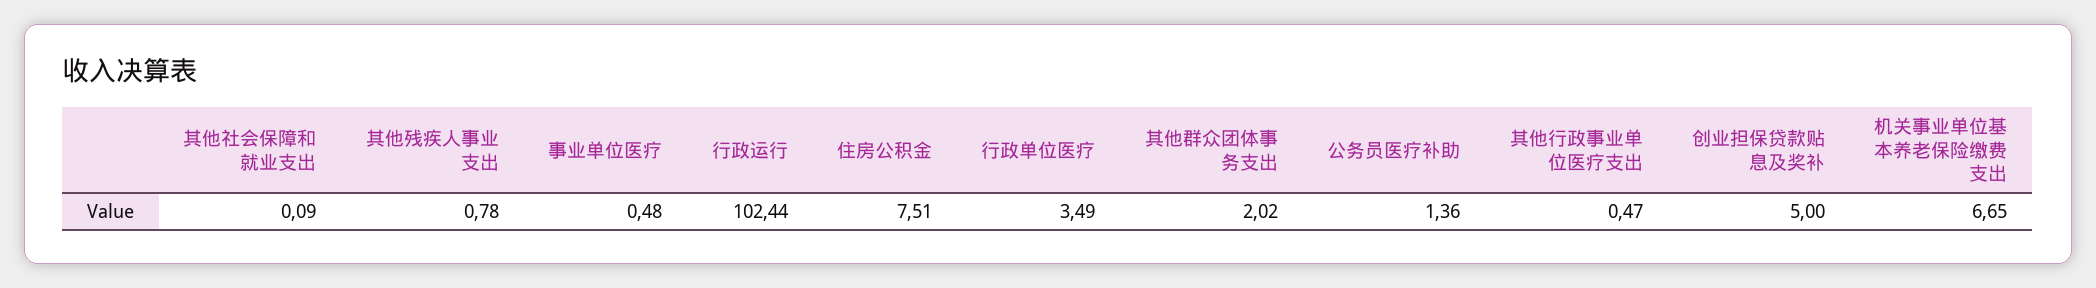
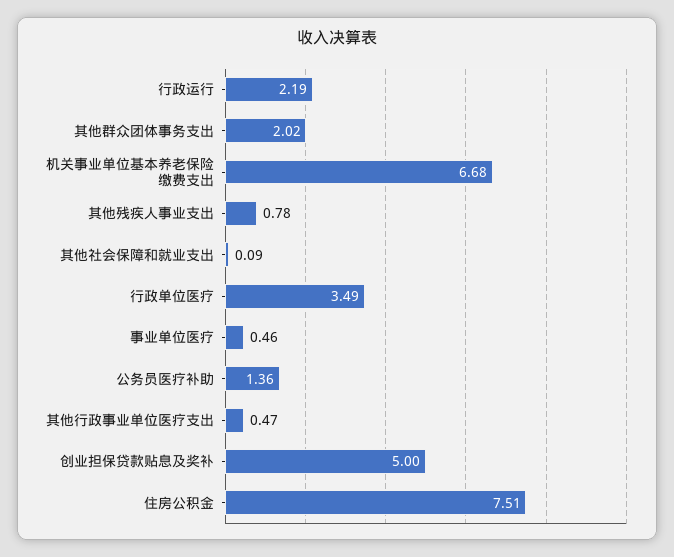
事业单位医疗: 0.48 -> 0.46
行政运行: 102.44 -> 2.19
机关事业单位基本养老保险缴费支出: 6.65 -> 6.68

